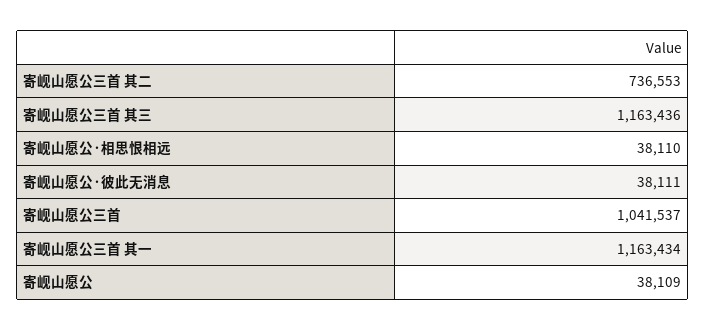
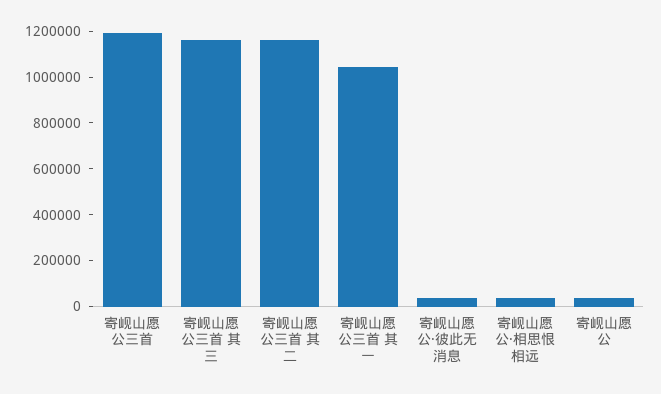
寄岘山愿公三首 其二: 736553 -> 1150000
寄岘山愿公三首: 1041537 -> 1200000
寄岘山愿公三首 其一: 1163434 -> 1050000

